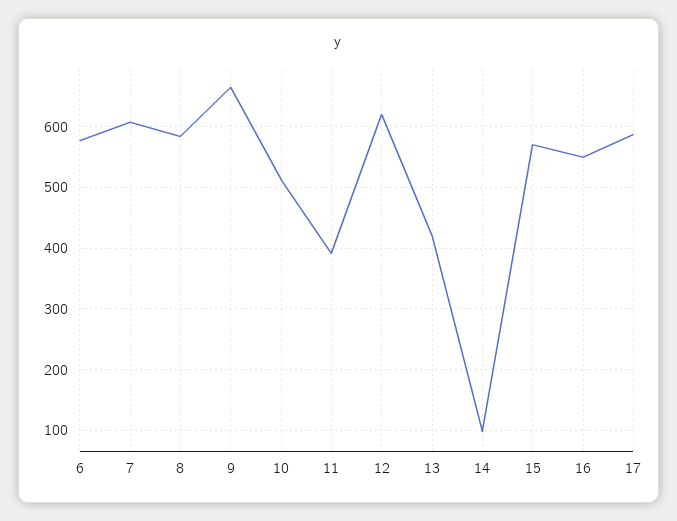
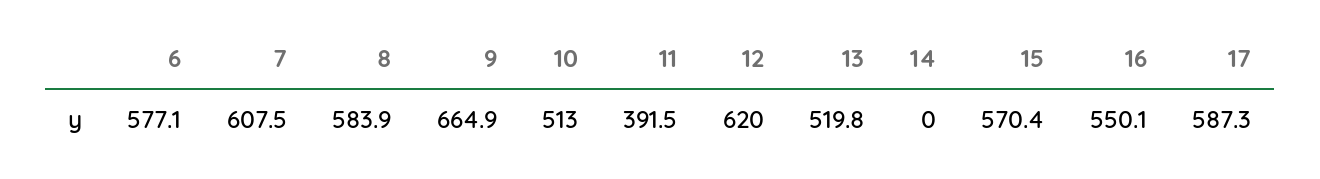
13: 420 -> 519.8
14: 100 -> 0

